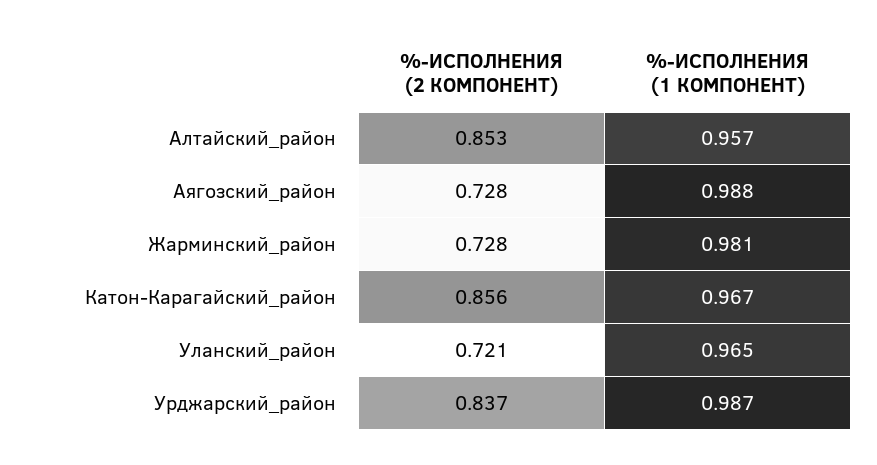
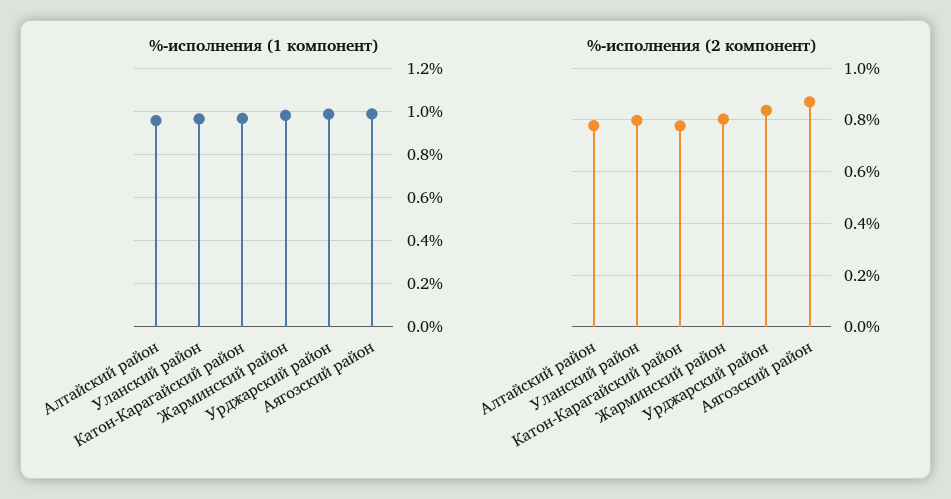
%-ИСПОЛНЕНИЯ (2 КОМПОНЕНТ), Алтайский_район: 0.853 -> 0.775
%-ИСПОЛНЕНИЯ (2 КОМПОНЕНТ), Аягозский_район: 0.728 -> 0.875
%-ИСПОЛНЕНИЯ (2 КОМПОНЕНТ), Жарминский_район: 0.728 -> 0.8
%-ИСПОЛНЕНИЯ (2 КОМПОНЕНТ), Катон-Карагайский_район: 0.856 -> 0.775
%-ИСПОЛНЕНИЯ (2 КОМПОНЕНТ), Уланский_район: 0.721 -> 0.8

